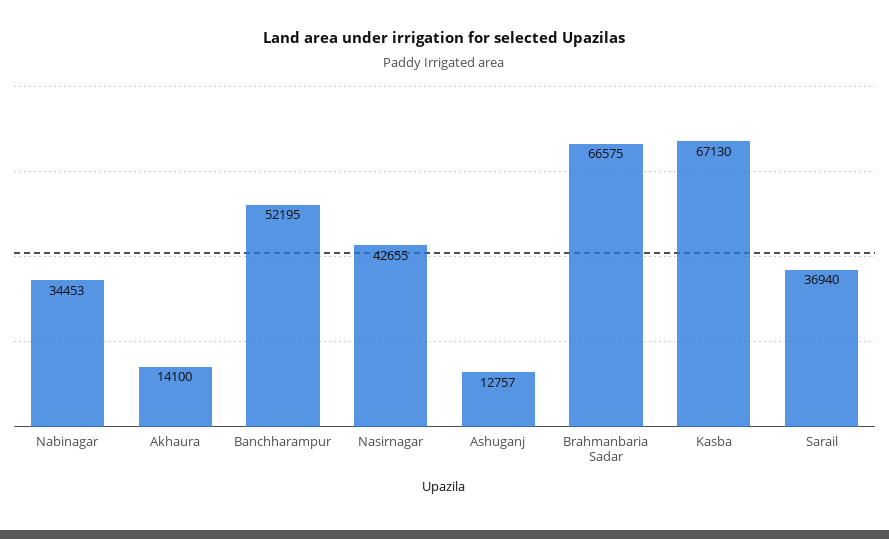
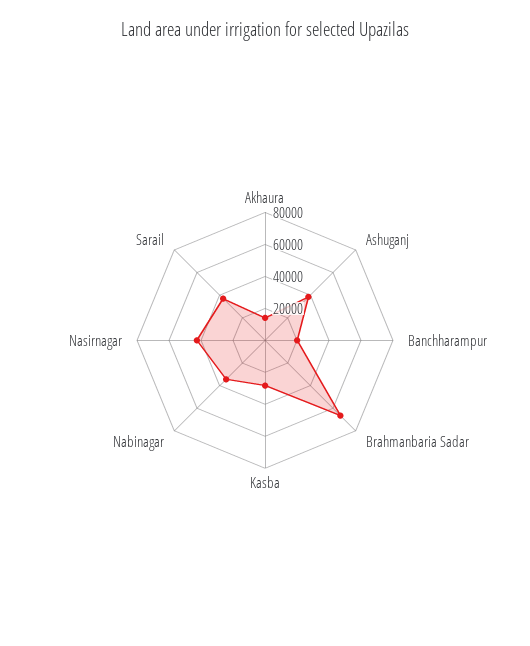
Banchharampur: 52195 -> 20000
Ashuganj: 12757 -> 40000
Kasba: 67130 -> 30000

